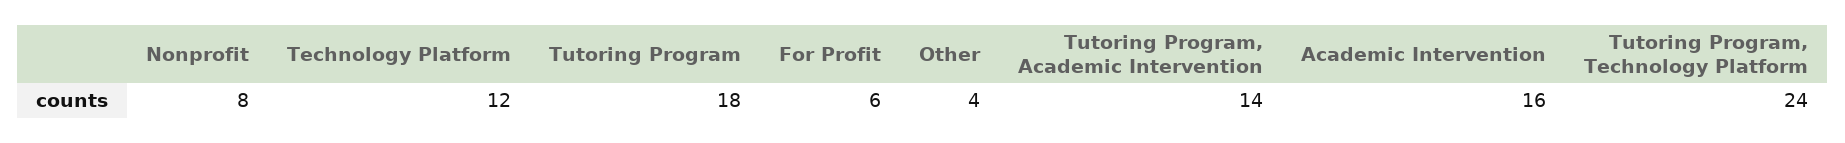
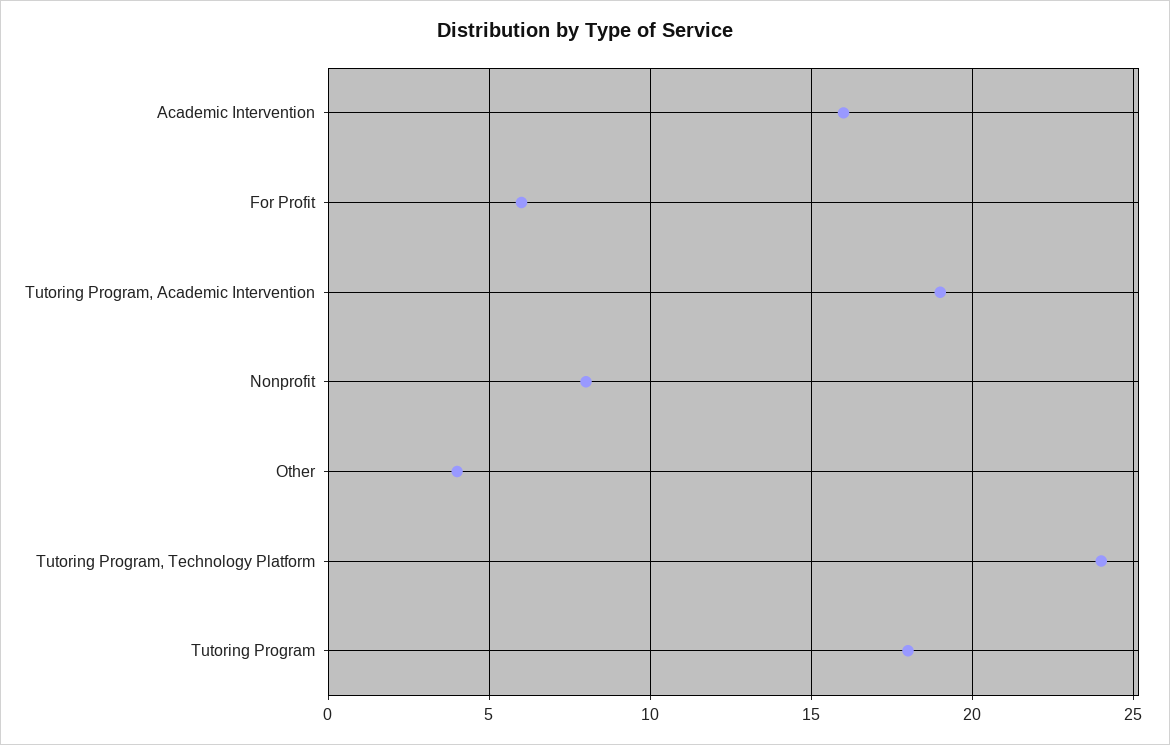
Technology Platform: 12 -> none
Tutoring Program, Academic Intervention: 14 -> 19

